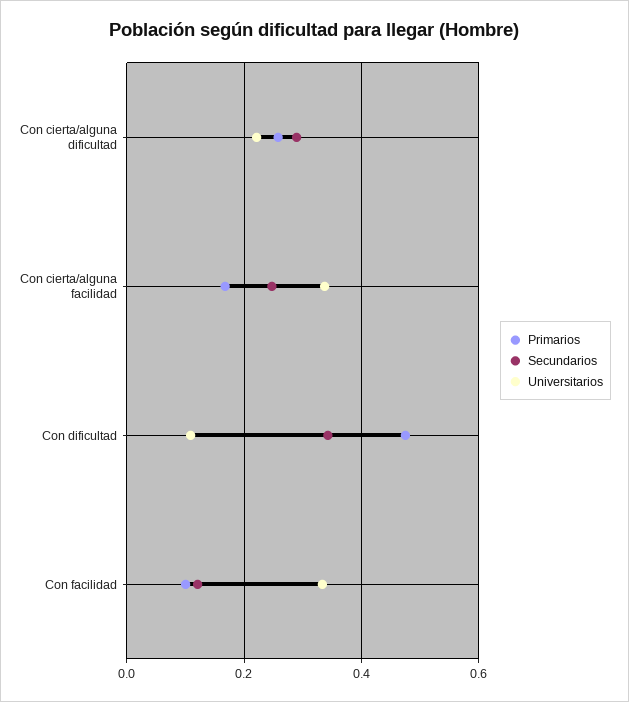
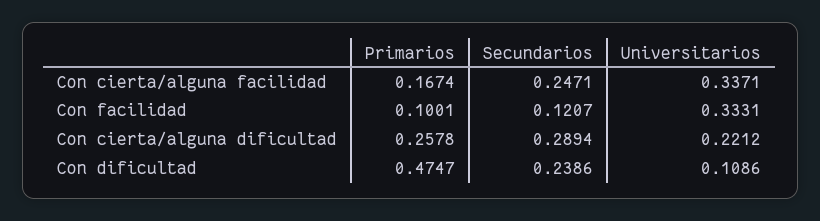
Secundarios, Con dificultad: 0.34 -> 0.2386

